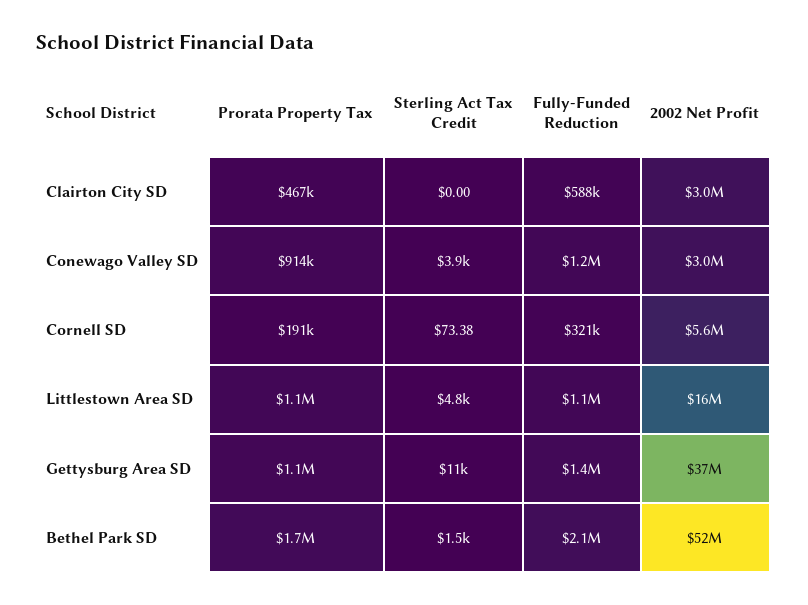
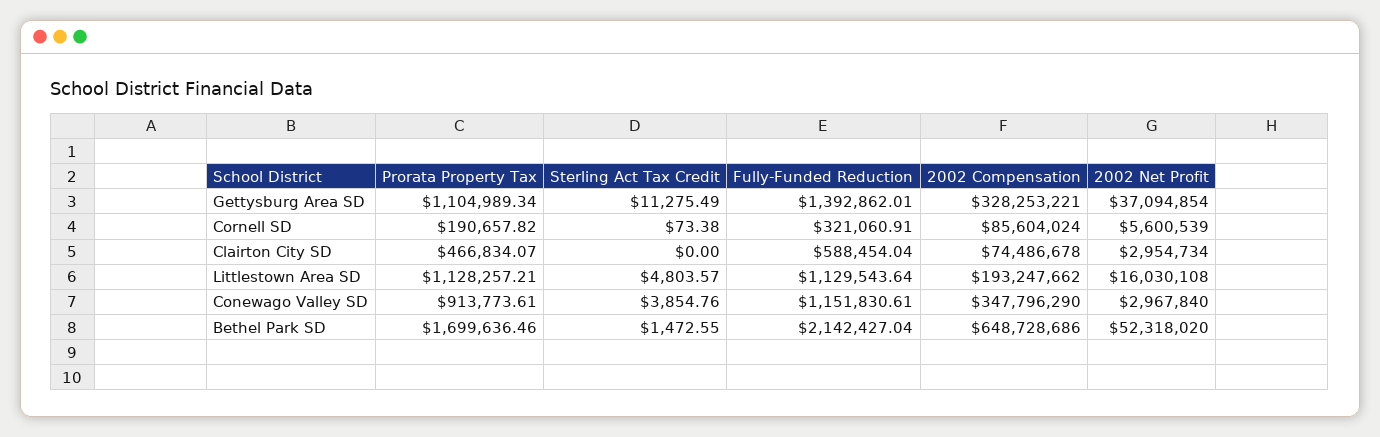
2002 Compensation, Gettysburg Area SD: none -> 328253221
2002 Compensation, Cornell SD: none -> 85604024
2002 Compensation, Clairton City SD: none -> 74486678
2002 Compensation, Littlestown Area SD: none -> 193247662
2002 Compensation, Conewago Valley SD: none -> 347796290
2002 Compensation, Bethel Park SD: none -> 648728686

